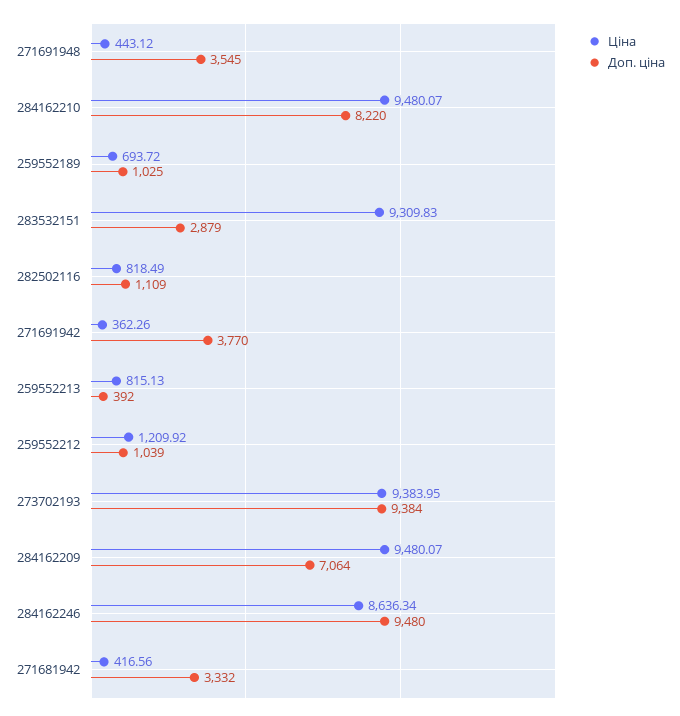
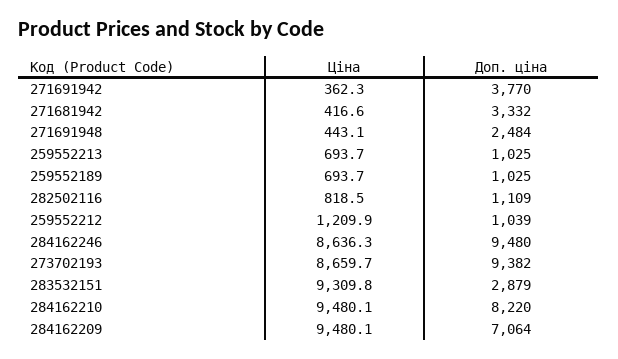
Доп. ціна, 271691948: 3545 -> 2484
Ціна, 259552213: 815.13 -> 693.7
Доп. ціна, 259552213: 392 -> 1025
Ціна, 273702193: 9383.95 -> 8659.7
Доп. ціна, 273702193: 9384 -> 9382

